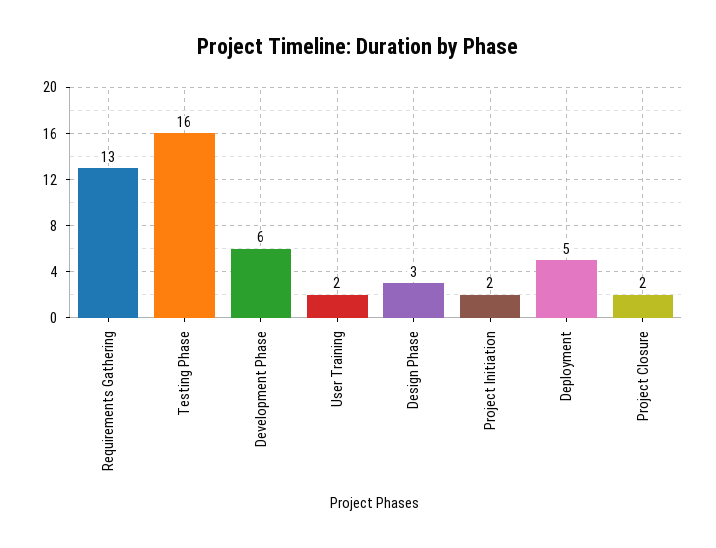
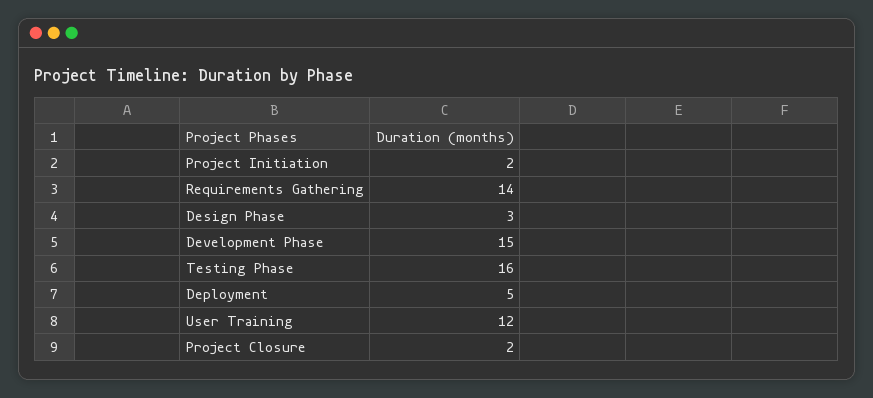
Requirements Gathering: 13 -> 14
Development Phase: 6 -> 15
User Training: 2 -> 12

